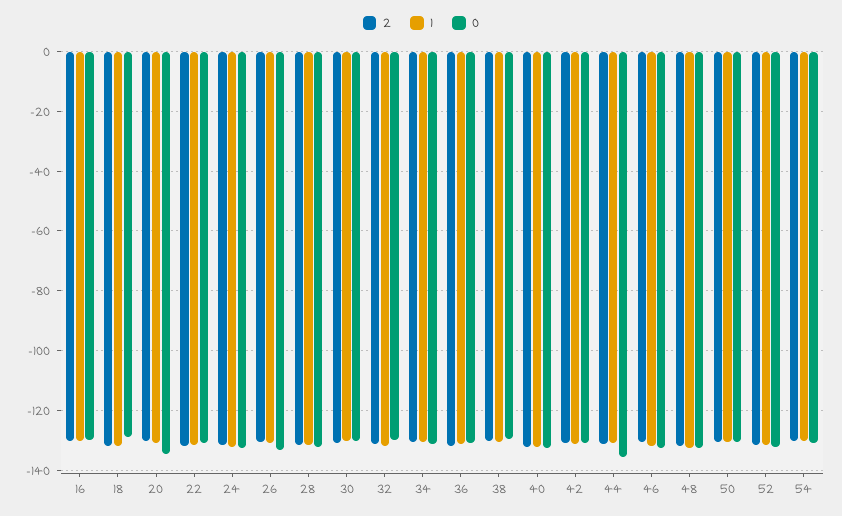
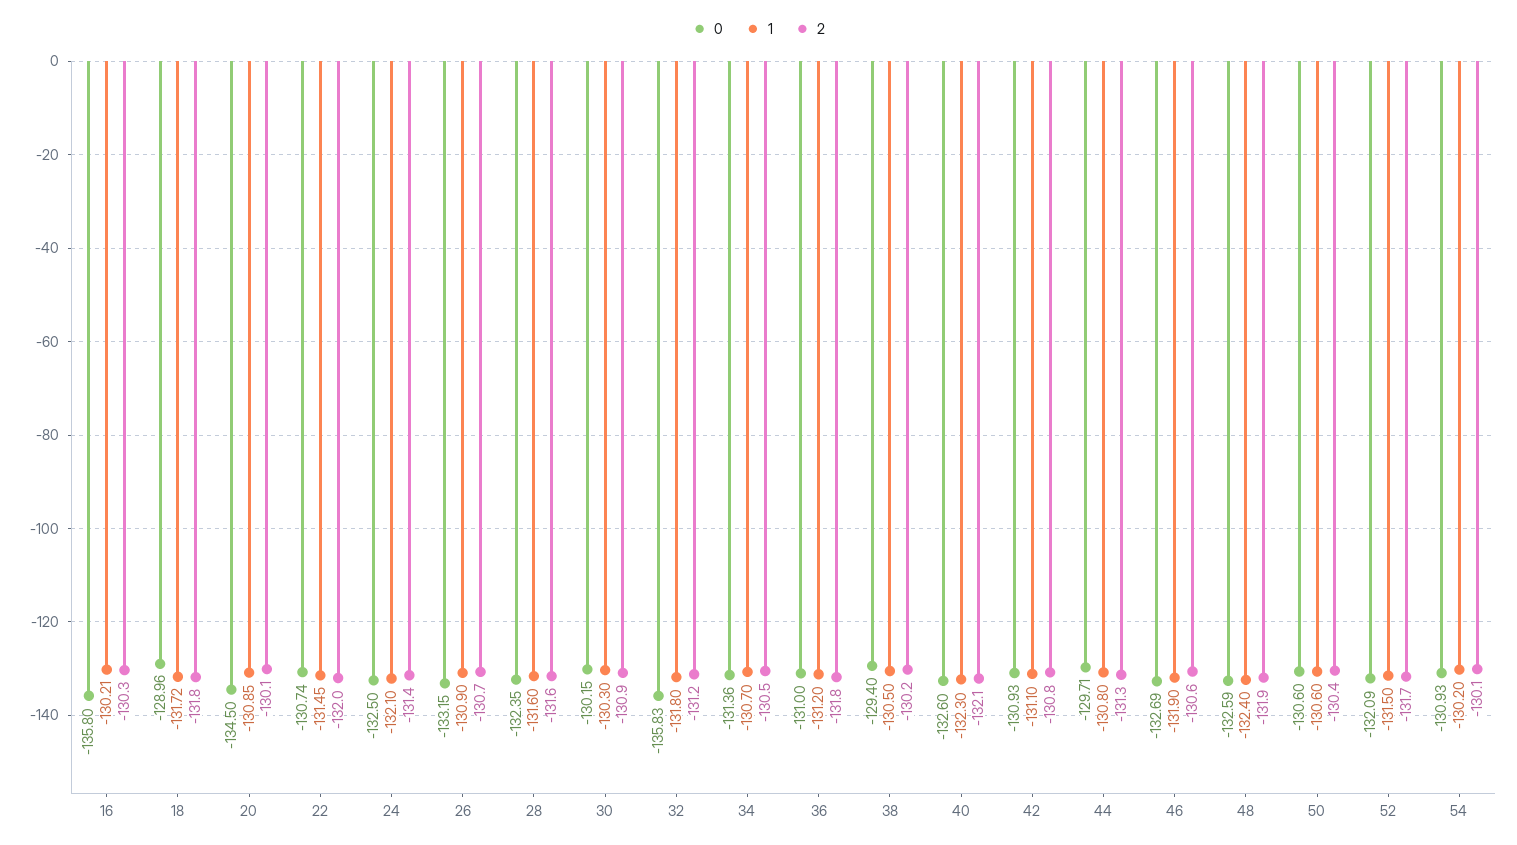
0, 16: -130 -> -135.8
0, 32: -130 -> -135.83
0, 44: -135 -> -129.71

